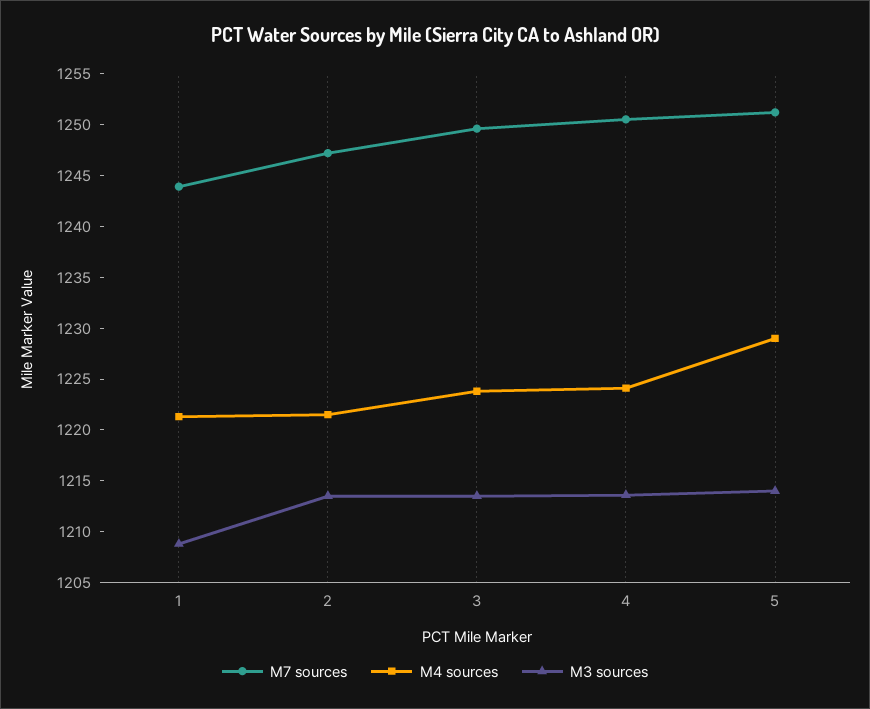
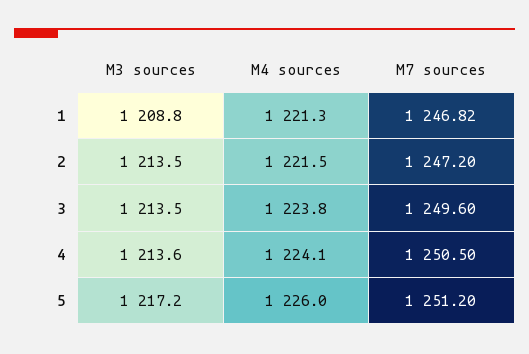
M7 sources, 1: 1244 -> 1246.82
M4 sources, 5: 1229 -> 1226
M3 sources, 5: 1214 -> 1217.2

